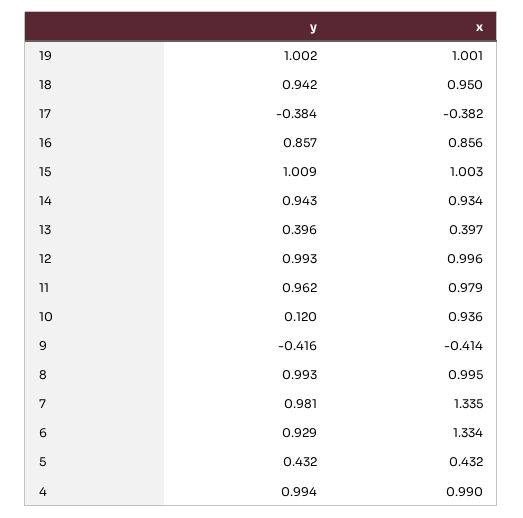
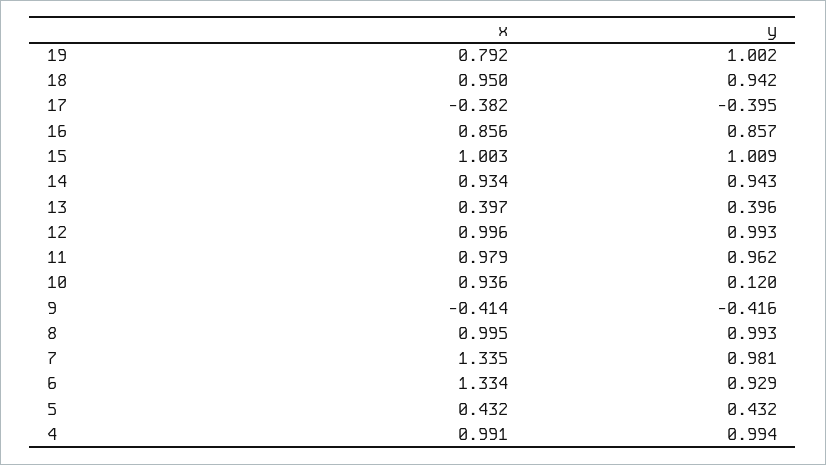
x, 19: 1.001 -> 0.792
y, 17: -0.384 -> -0.395
x, 4: 0.99 -> 0.991

